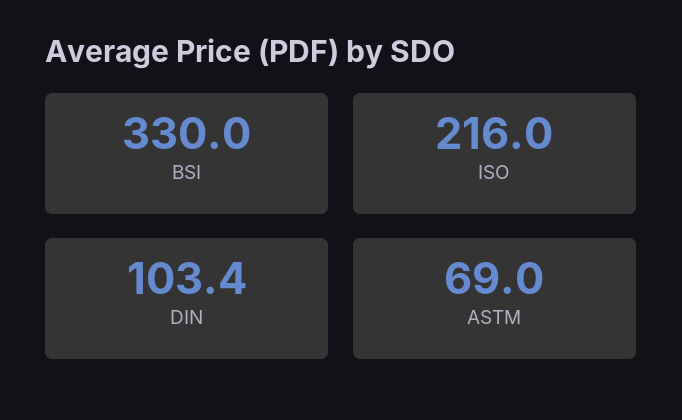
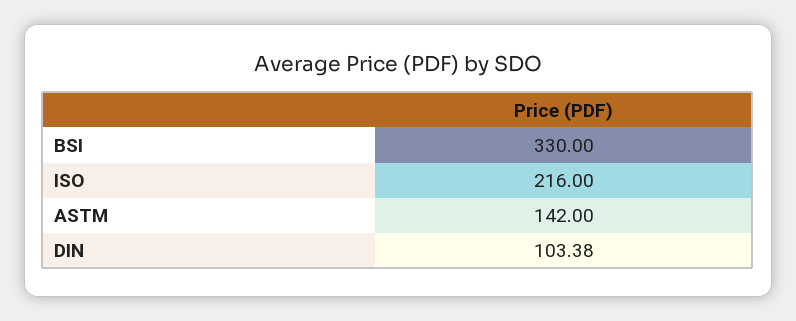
ASTM: 69 -> 142

